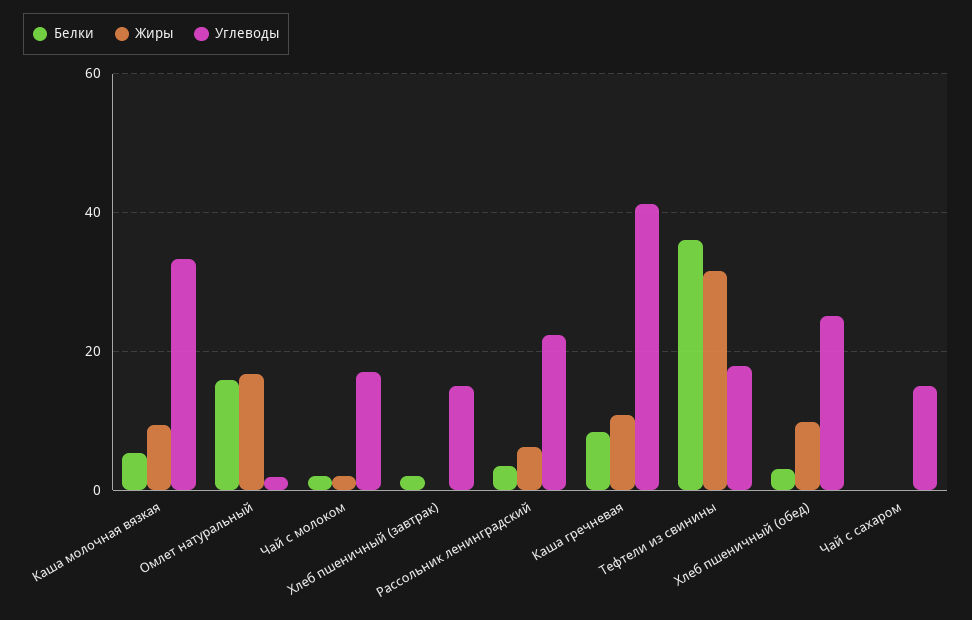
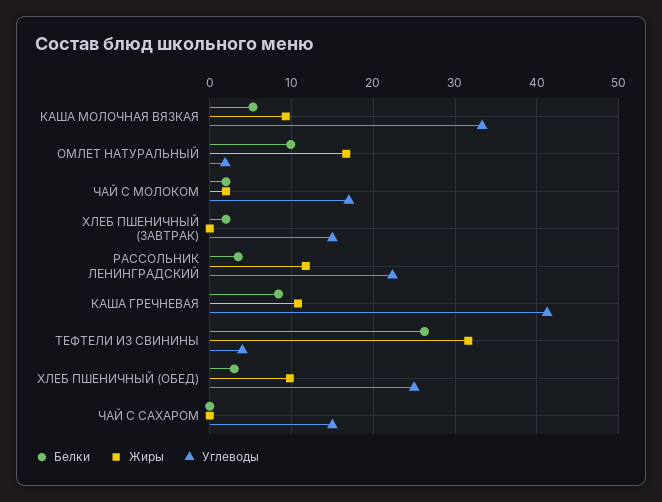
Белки, Омлет натуральный: 16 -> 10
Жиры, Рассольник ленинградский: 6 -> 12
Белки, Тефтели из свинины: 36 -> 26
Углеводы, Тефтели из свинины: 18 -> 4

